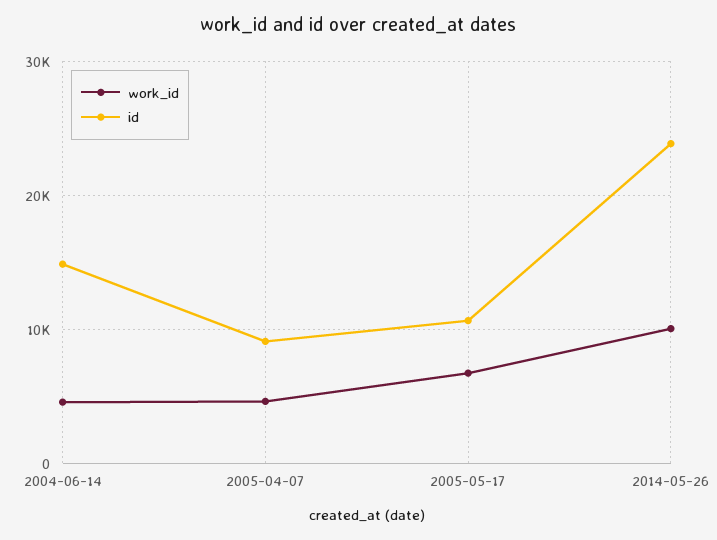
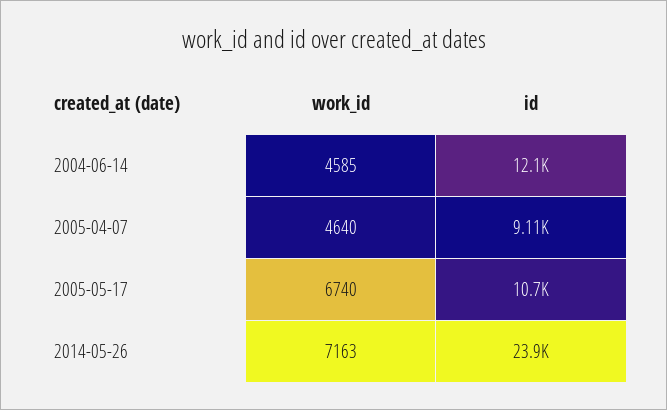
id, 2004-06-14: 15000 -> 12100
work_id, 2014-05-26: 10000 -> 7163

